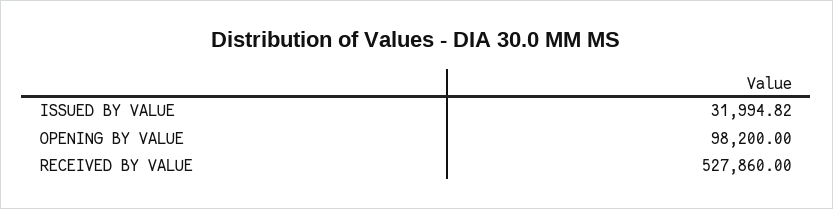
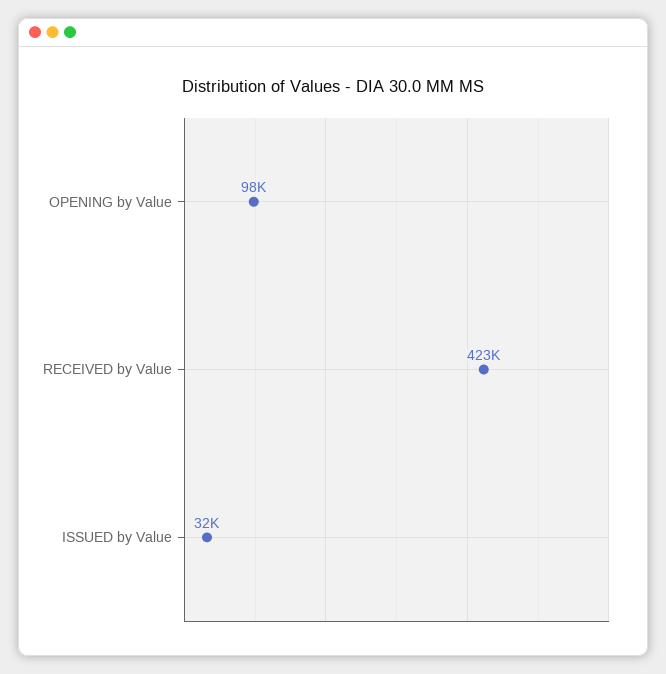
RECEIVED BY VALUE: 527860 -> 423000

